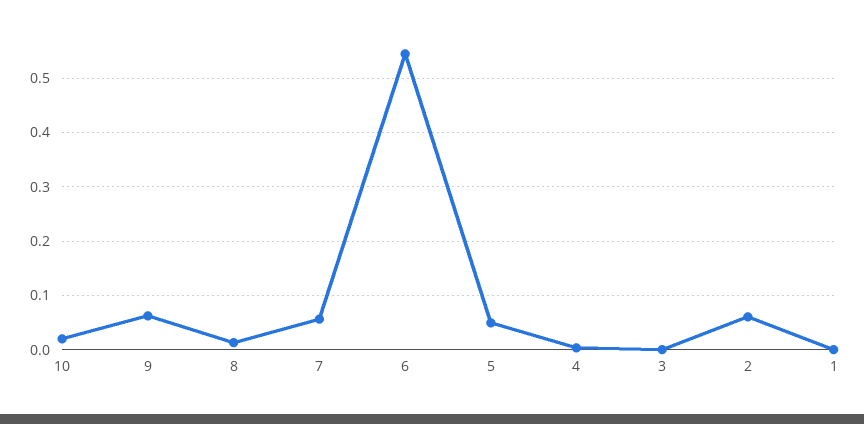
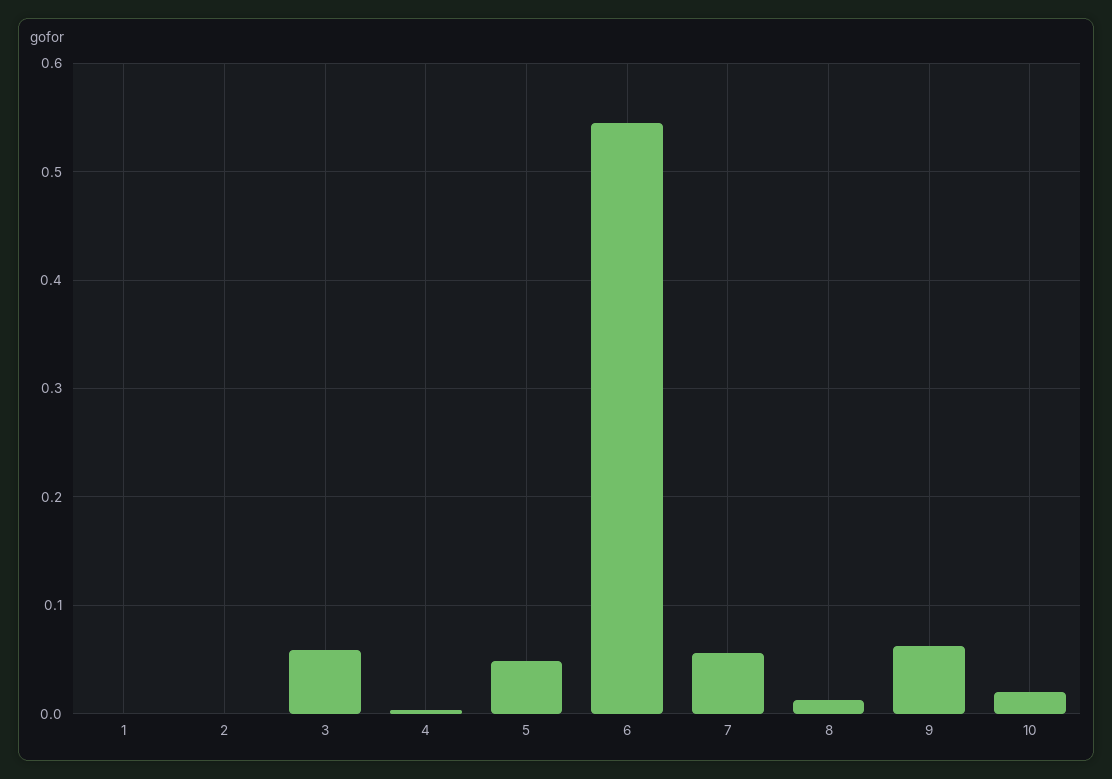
3: 0 -> 0.06
2: 0.06 -> 0

